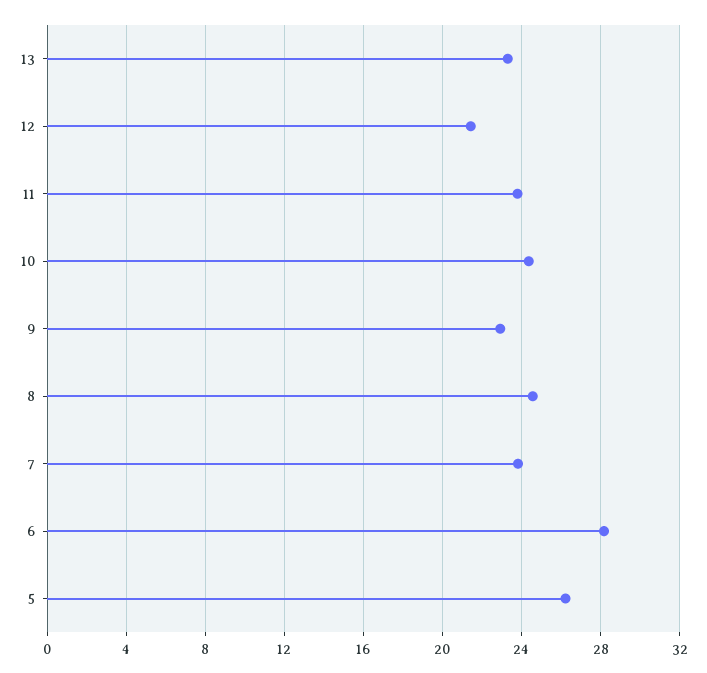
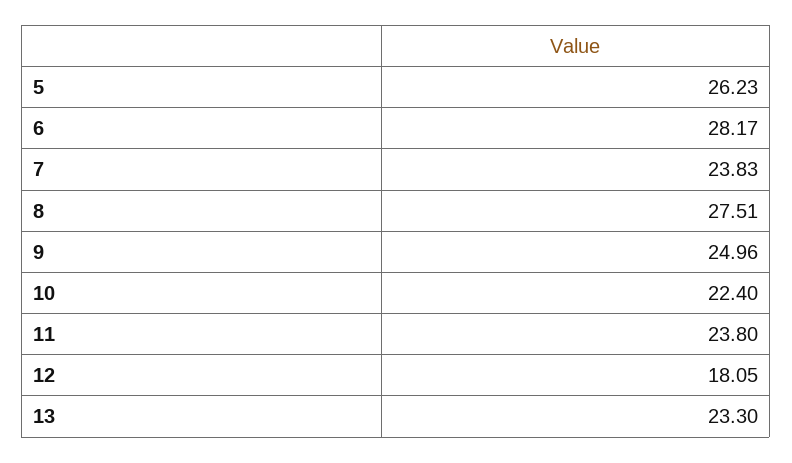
12: 21.5 -> 18.05
10: 24.5 -> 22.4
9: 23 -> 24.96
8: 24.5 -> 27.51

